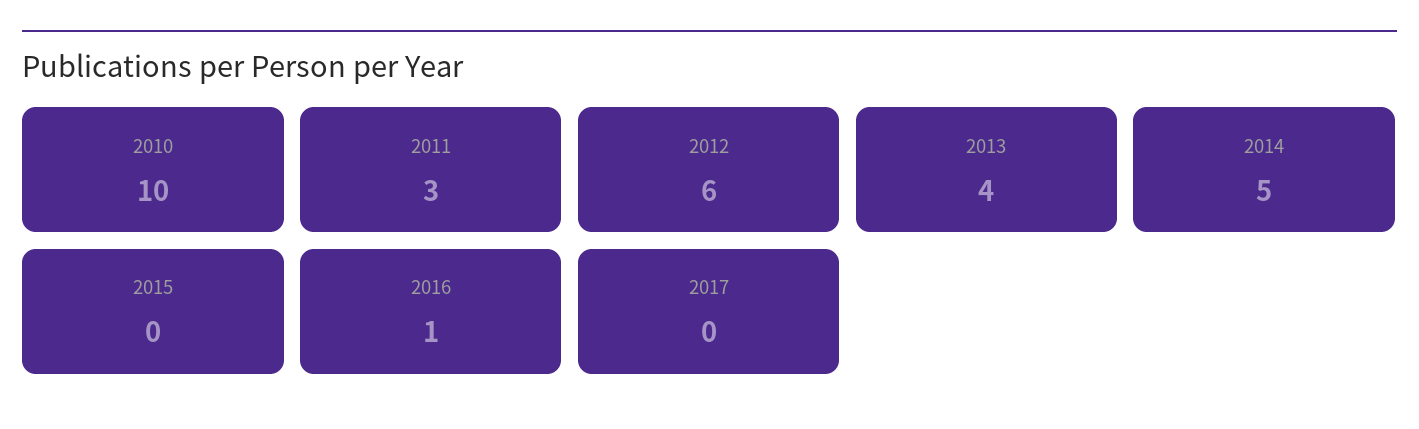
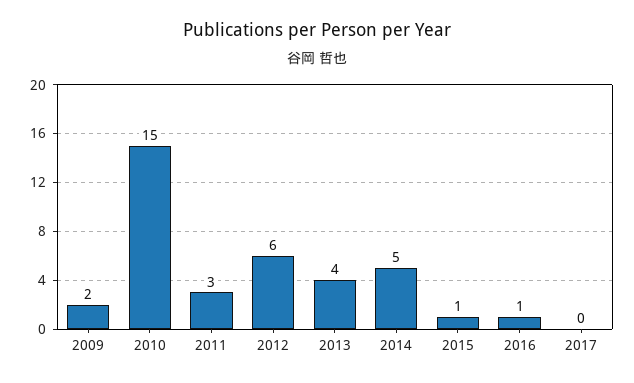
2010: 10 -> 15
2015: 0 -> 1
2009: none -> 2

